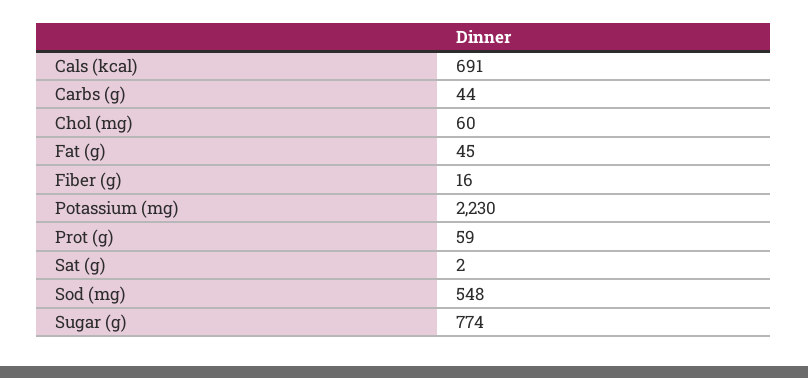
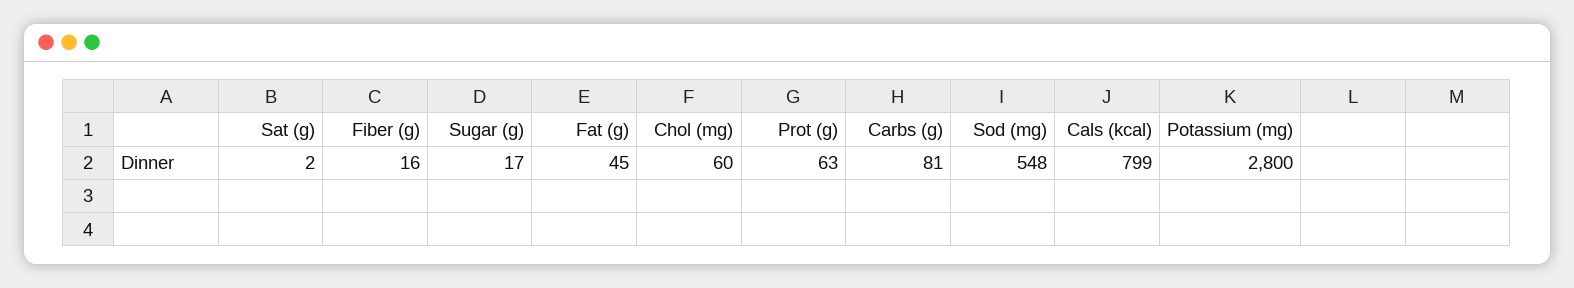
Cals (kcal): 691 -> 799
Carbs (g): 44 -> 81
Potassium (mg): 2230 -> 2800
Prot (g): 59 -> 63
Sugar (g): 774 -> 17

